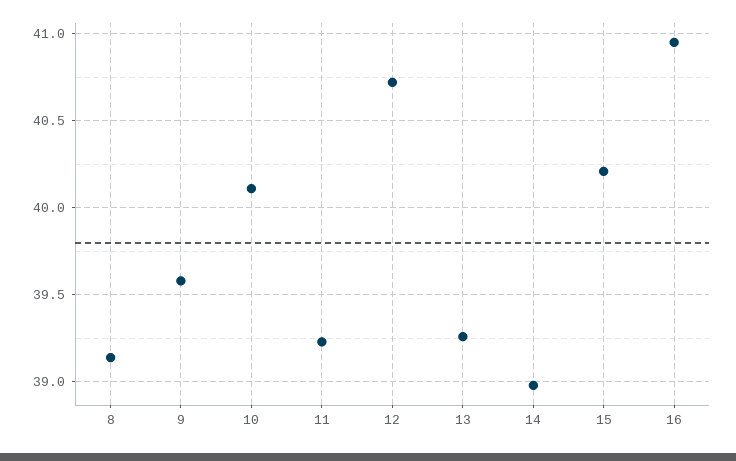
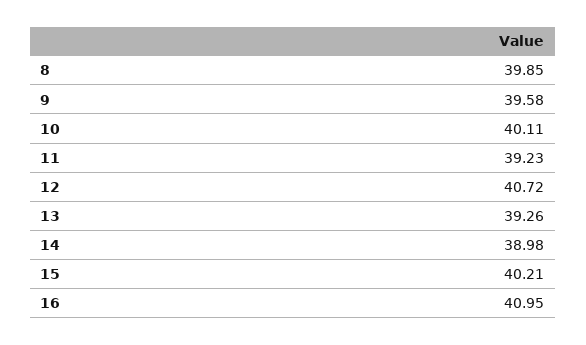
8: 39.15 -> 39.85

